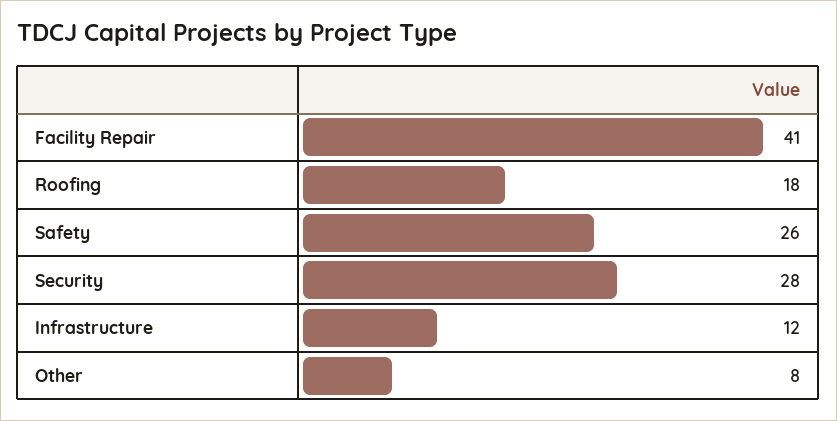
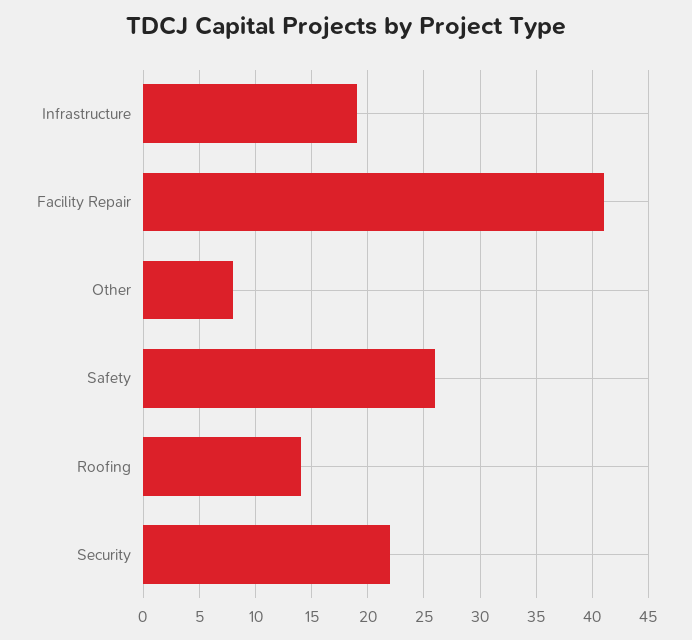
Roofing: 18 -> 14
Security: 28 -> 22
Infrastructure: 12 -> 19

